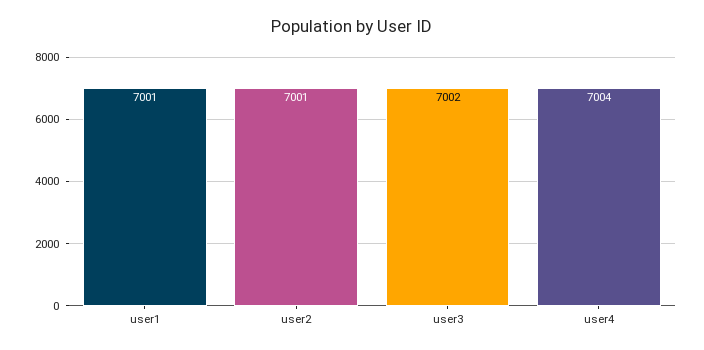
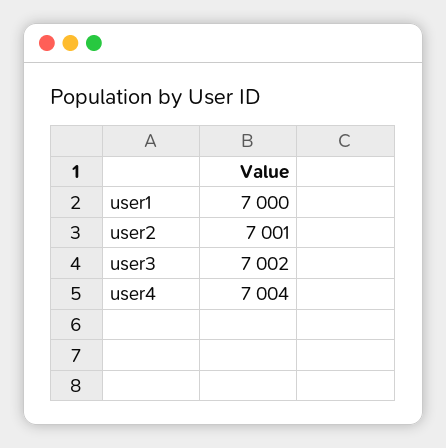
user1: 7001 -> 7000

